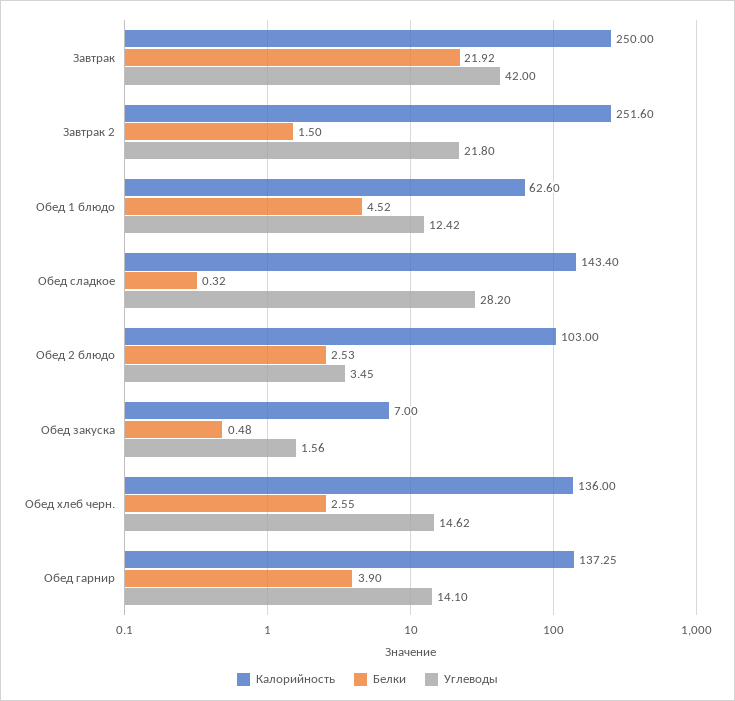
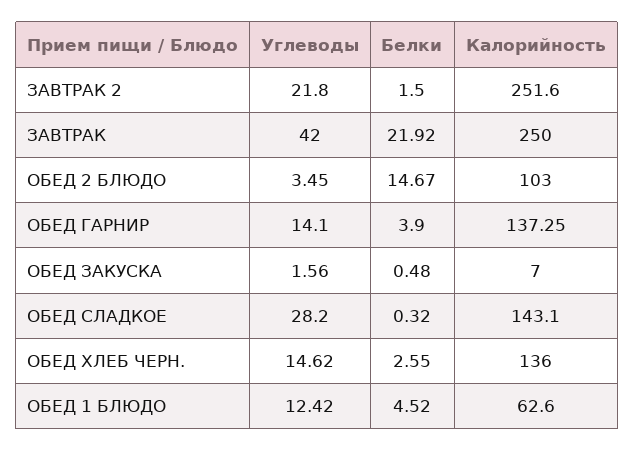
Калорийность, Обед сладкое: 143.4 -> 143.1
Белки, Обед 2 блюдо: 2.53 -> 14.67

